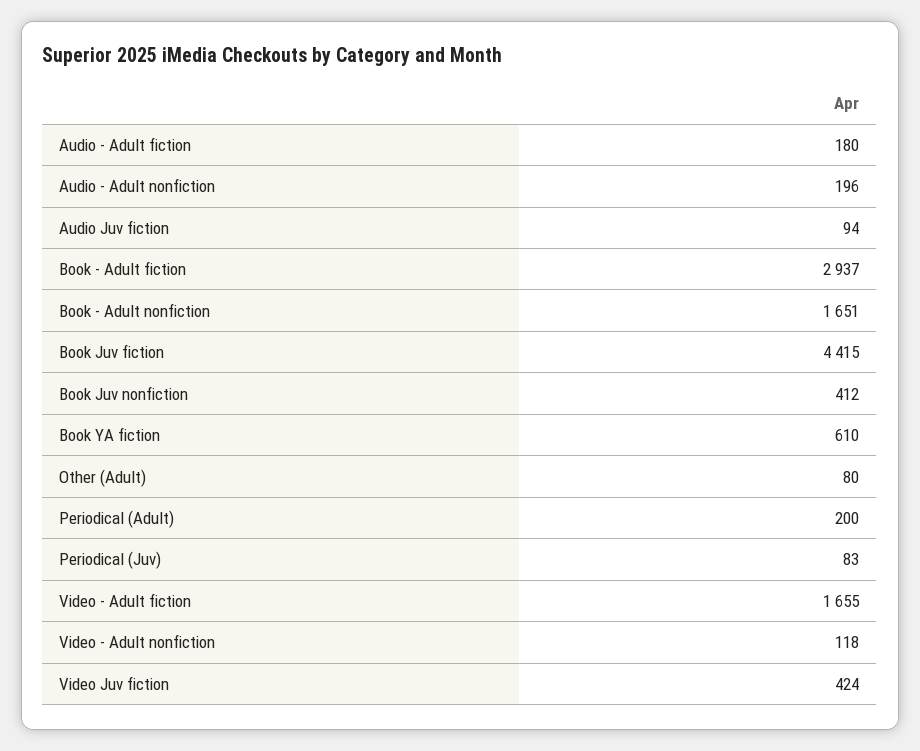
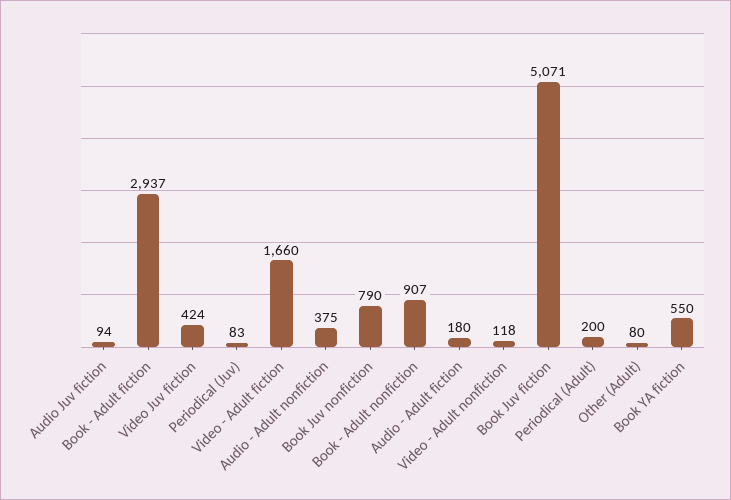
Audio - Adult nonfiction: 196 -> 375
Book - Adult nonfiction: 1651 -> 907
Book Juv fiction: 4415 -> 5071
Book Juv nonfiction: 412 -> 790
Book YA fiction: 610 -> 550
Video - Adult fiction: 1655 -> 1660

